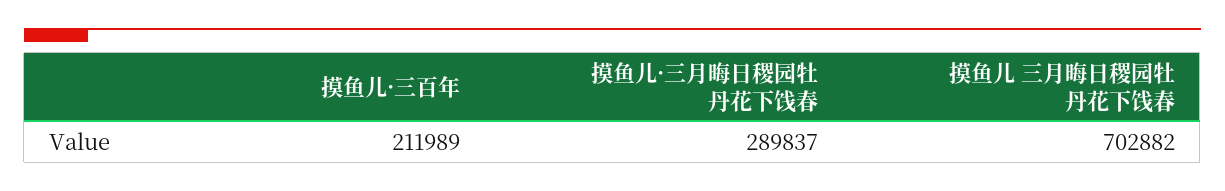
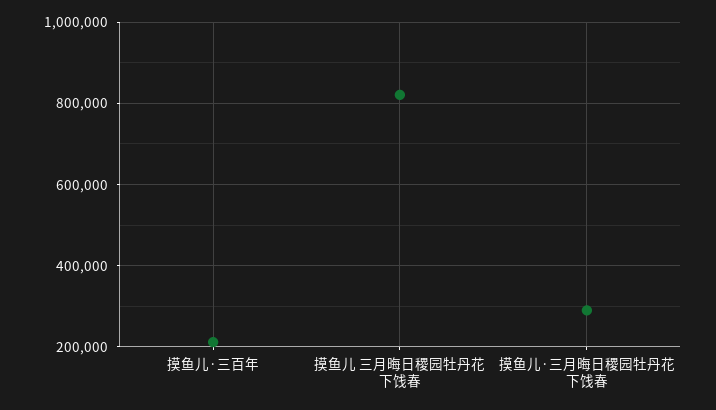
摸鱼儿 三月晦日稷园牡丹花下饯春: 702882 -> 820000

